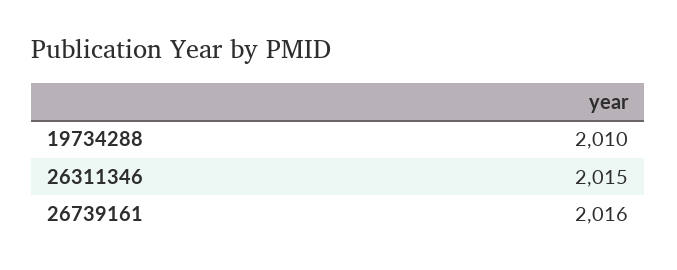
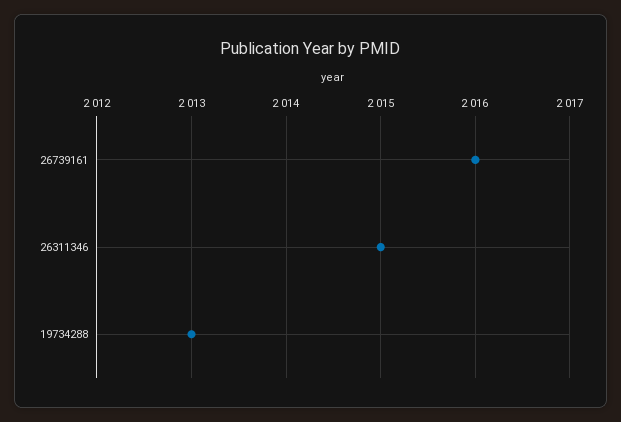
19734288: 2010 -> 2013

